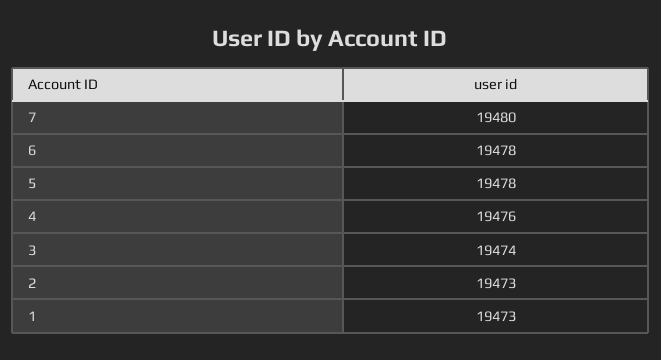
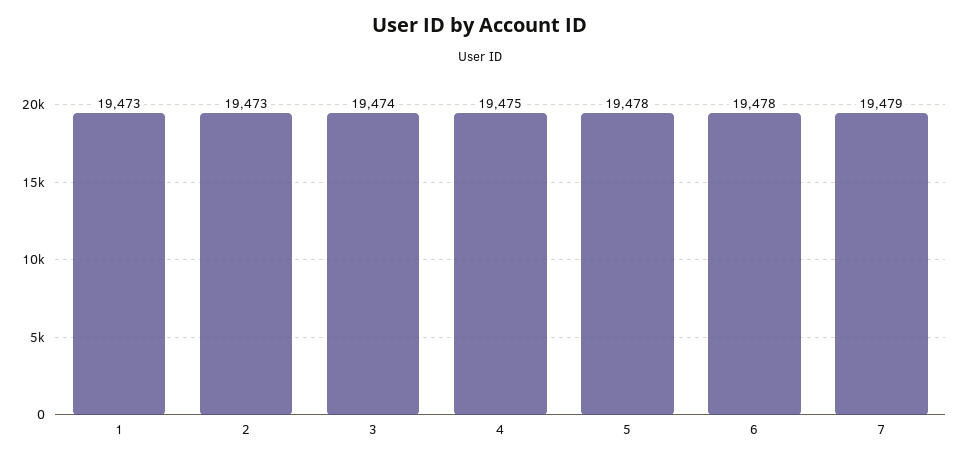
7: 19480 -> 19479
4: 19476 -> 19475

